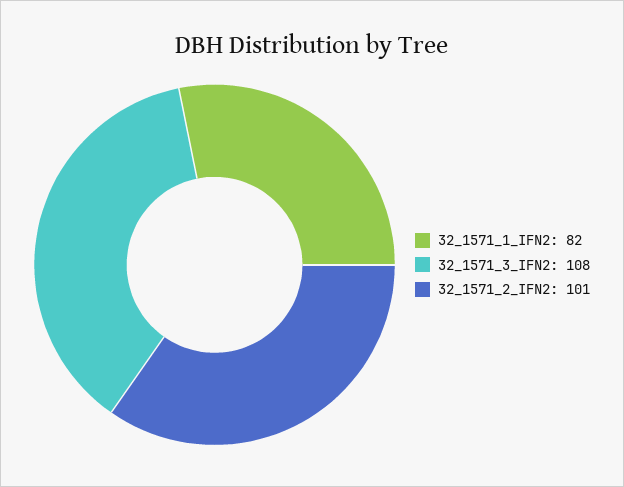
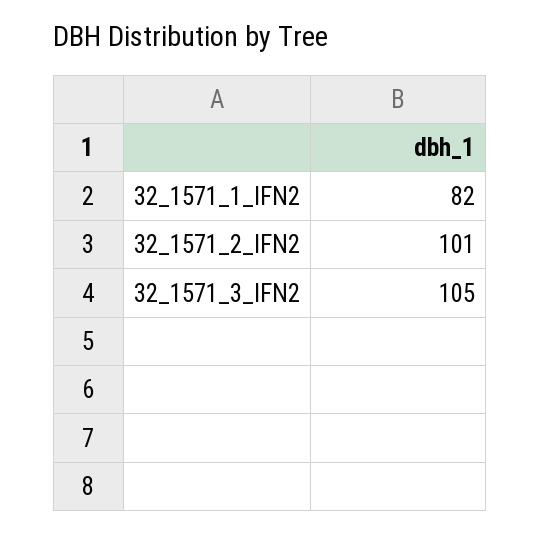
32_1571_3_IFN2: 108 -> 105

